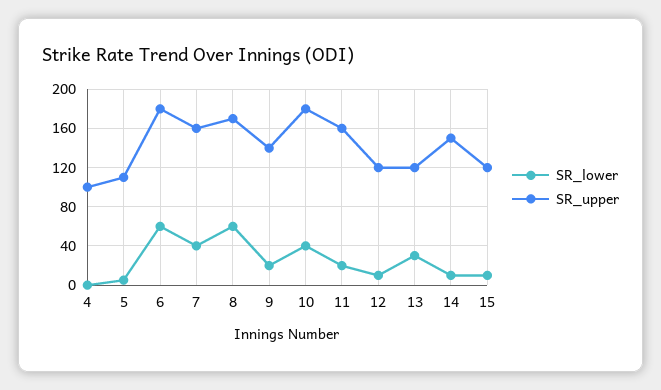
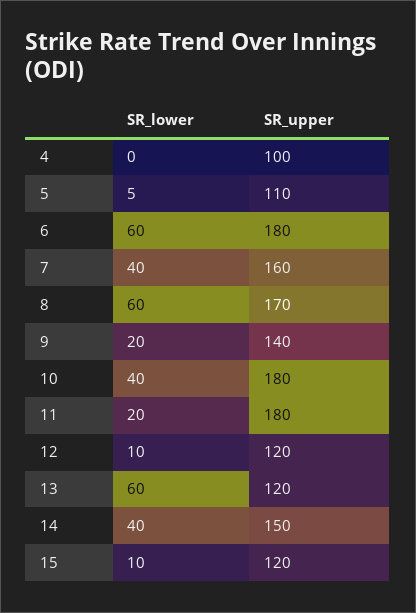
SR_upper, 11: 160 -> 180
SR_lower, 13: 30 -> 60
SR_lower, 14: 10 -> 40

